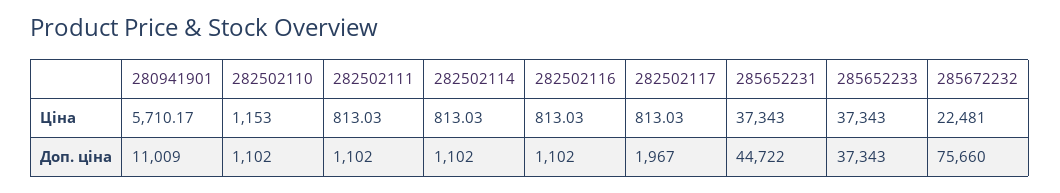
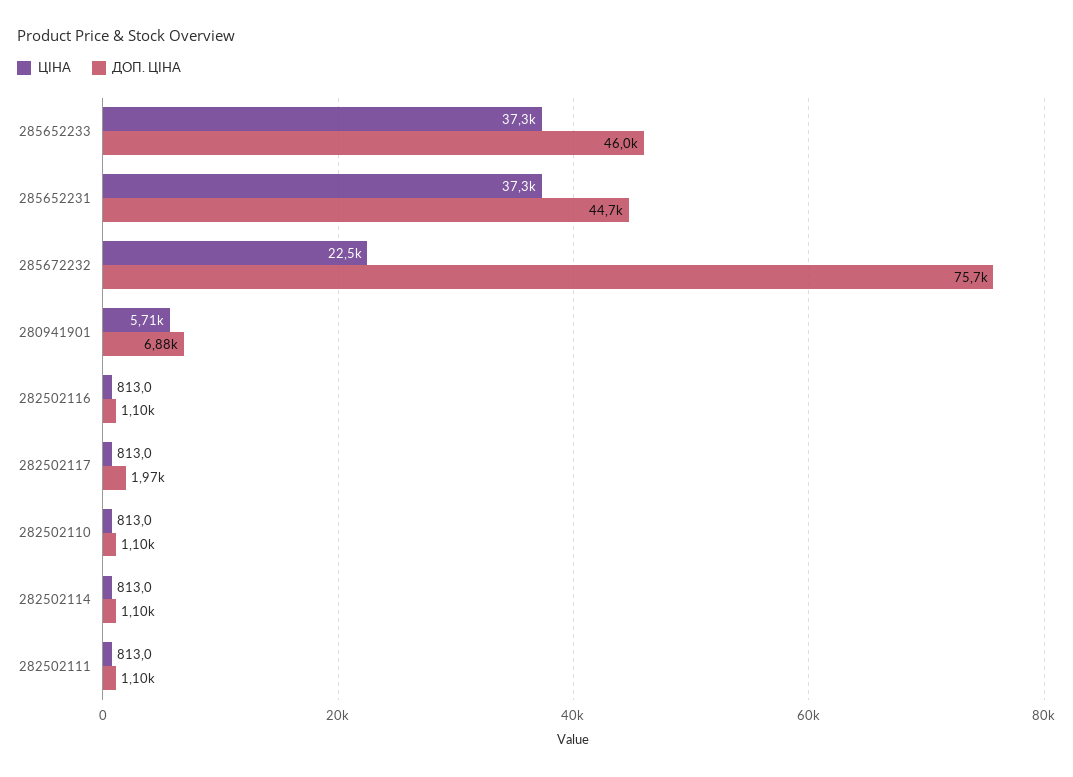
Ціна, 282502110: 1153 -> 813
Доп. ціна, 280941901: 11009 -> 6880
Доп. ціна, 285652233: 37343 -> 46000

